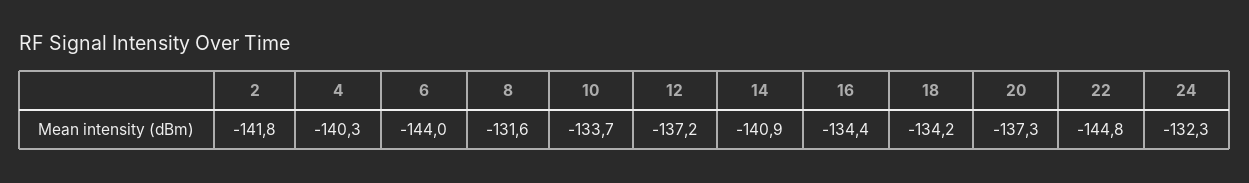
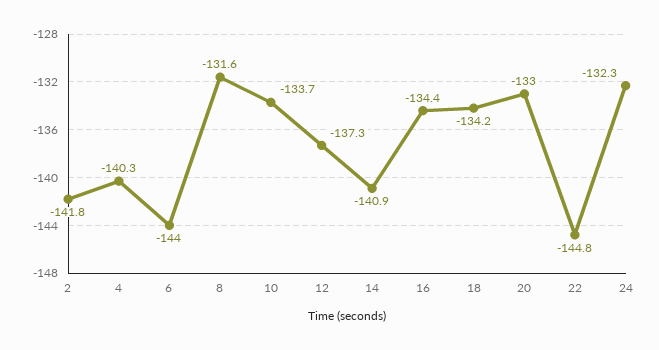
12: -137.2 -> -137.3
20: -137.3 -> -133

